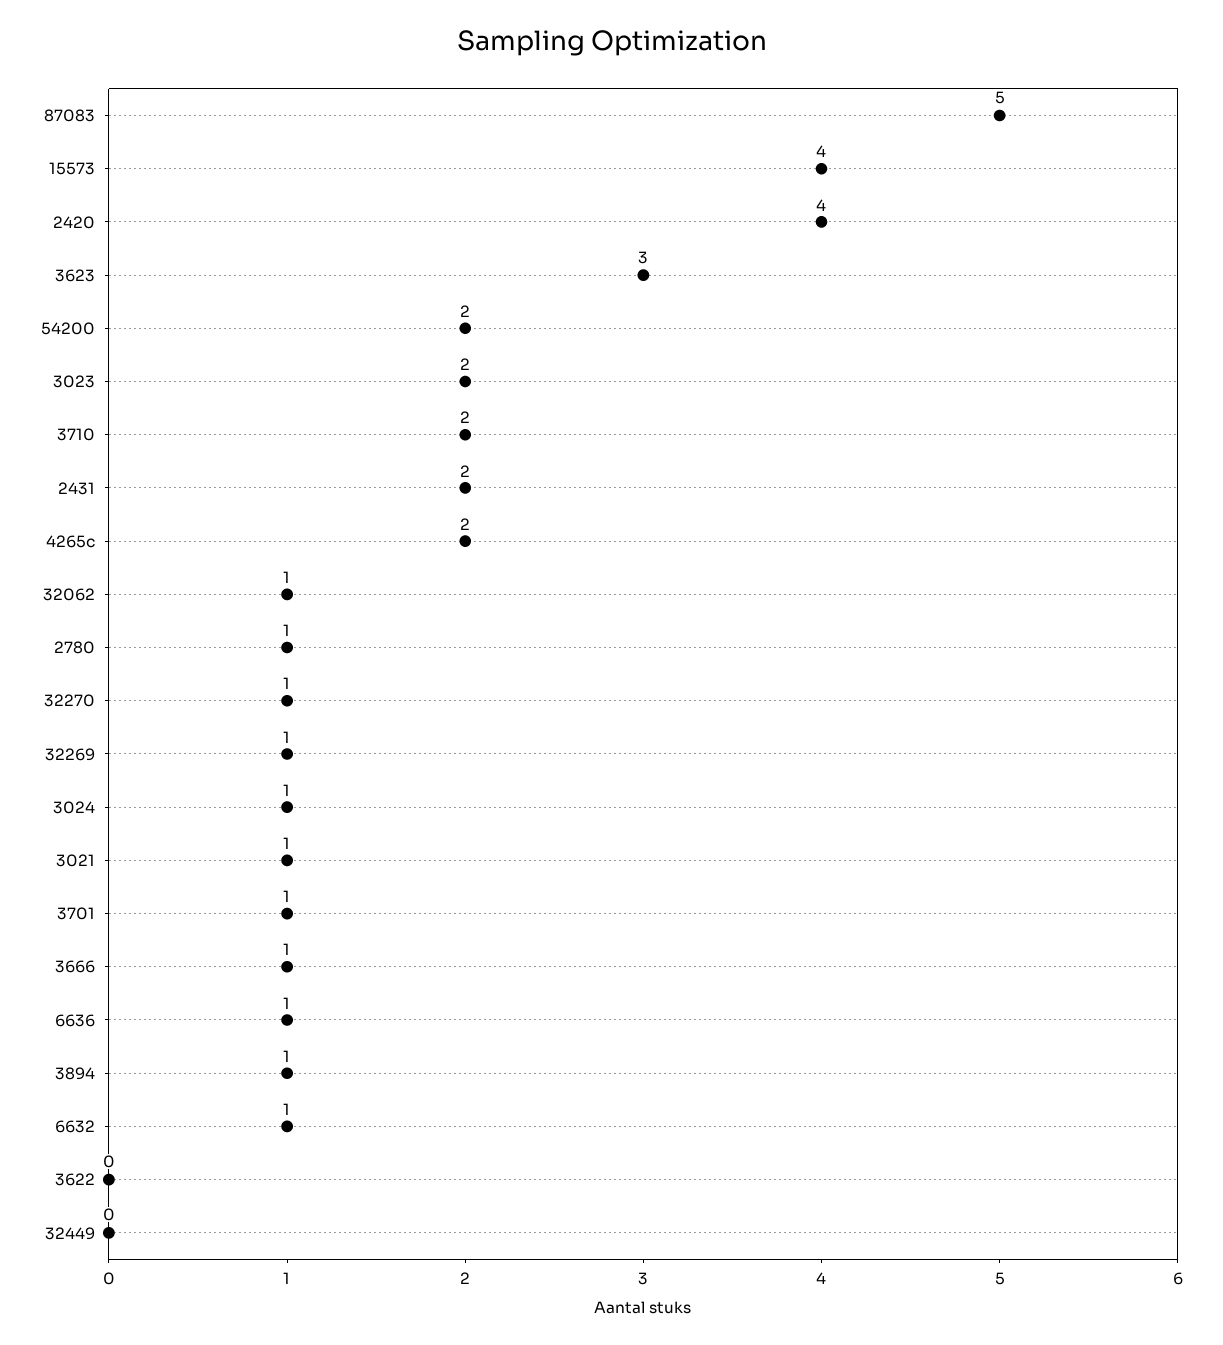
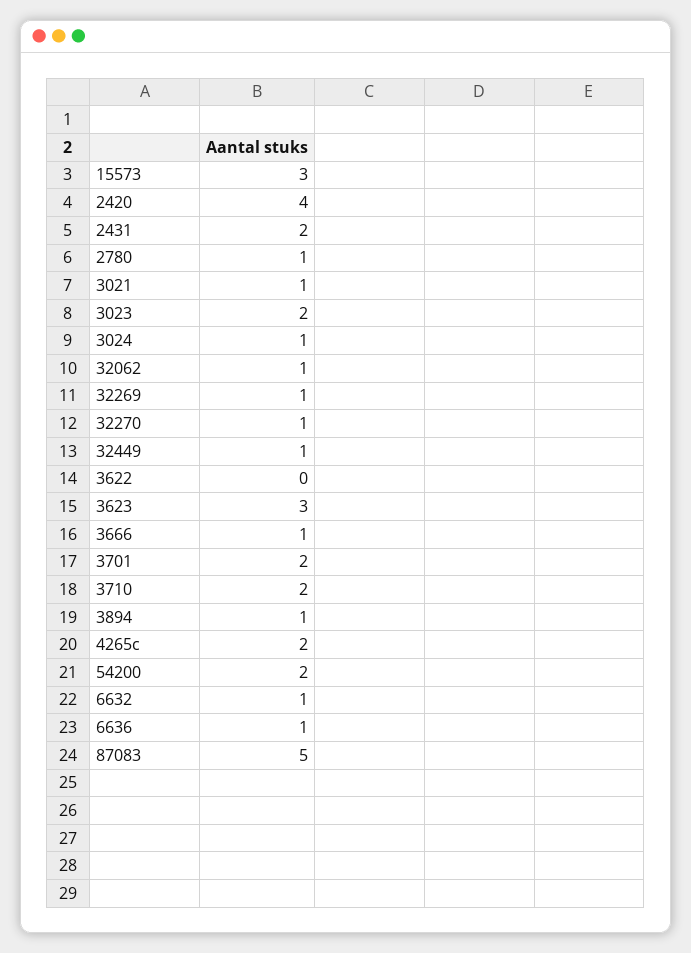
15573: 4 -> 3
3701: 1 -> 2
32449: 0 -> 1

